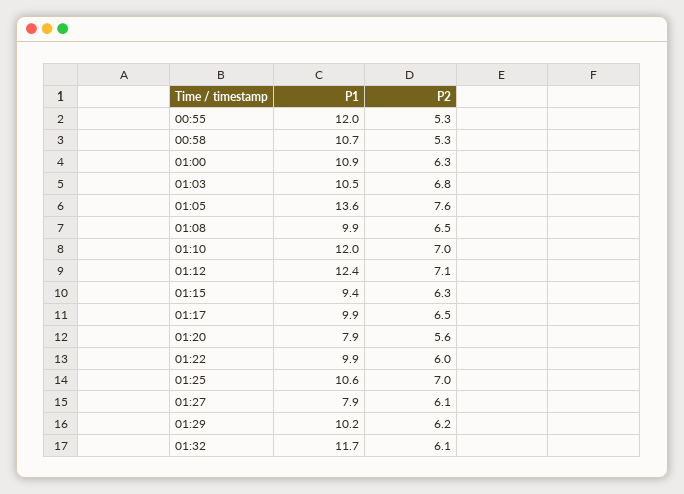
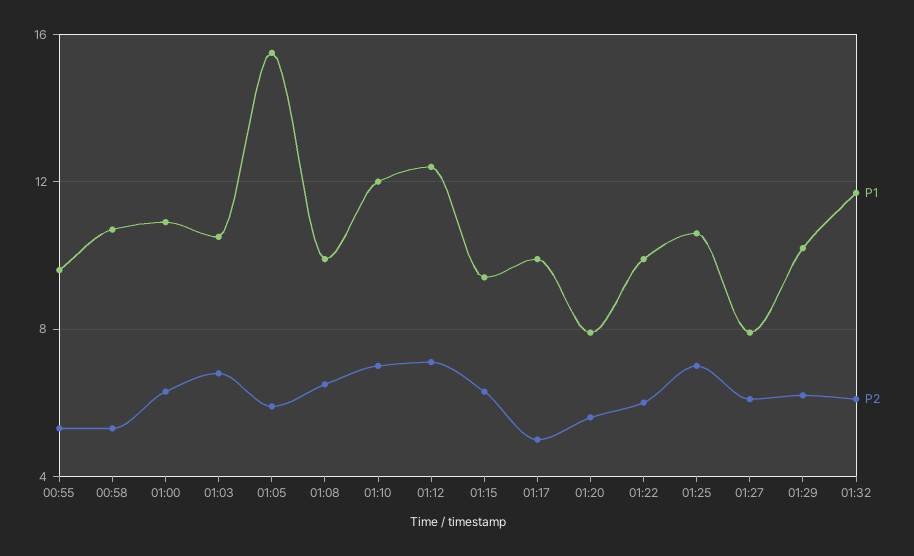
P1, 00:55: 12 -> 9.5
P1, 01:05: 13.6 -> 15.5
P2, 01:05: 7.6 -> 6
P2, 01:17: 6.5 -> 5

